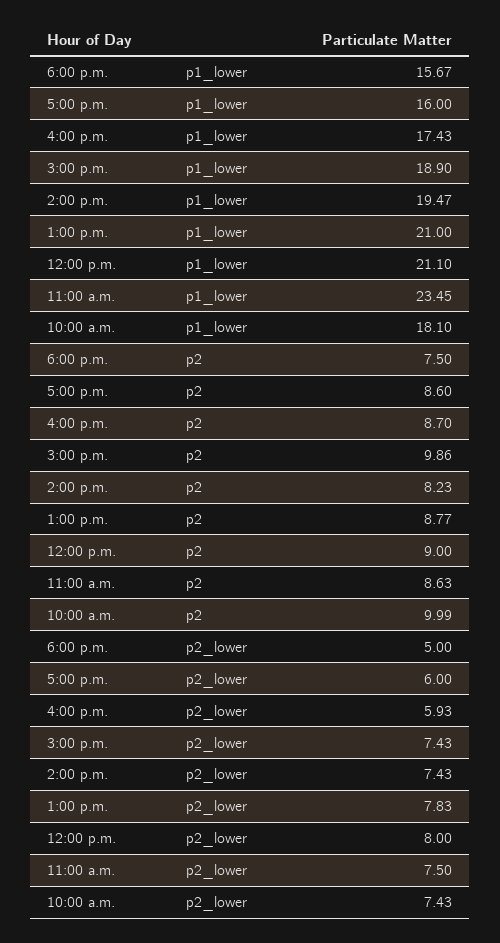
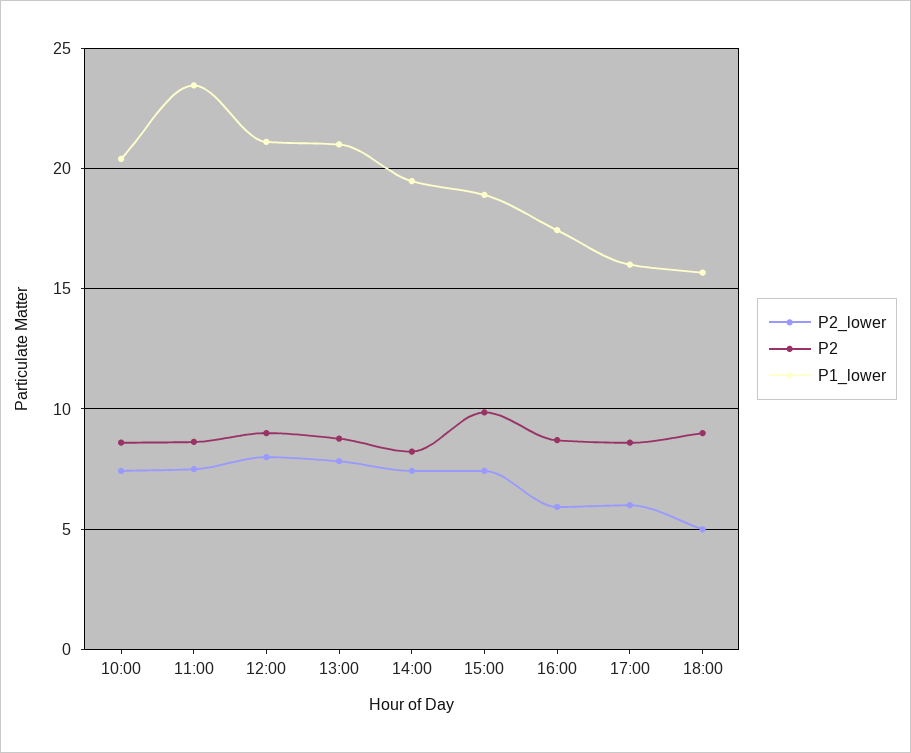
p1_lower, 10:00 a.m.: 18.1 -> 20.5
p2, 6:00 p.m.: 7.5 -> 9
p2, 10:00 a.m.: 9.99 -> 8.5

